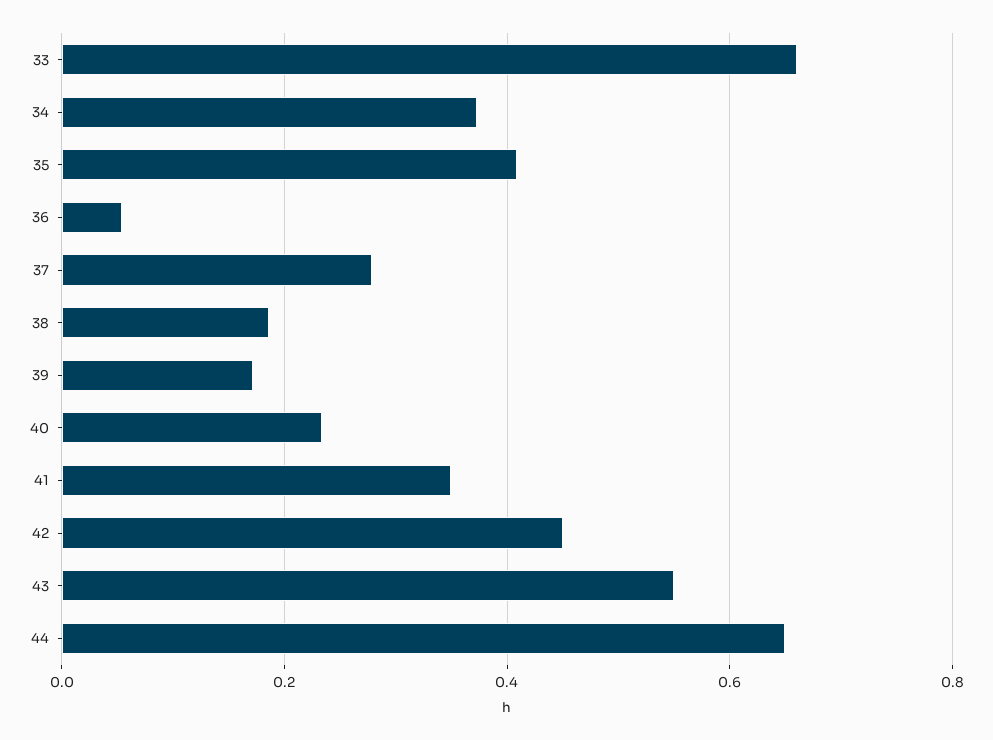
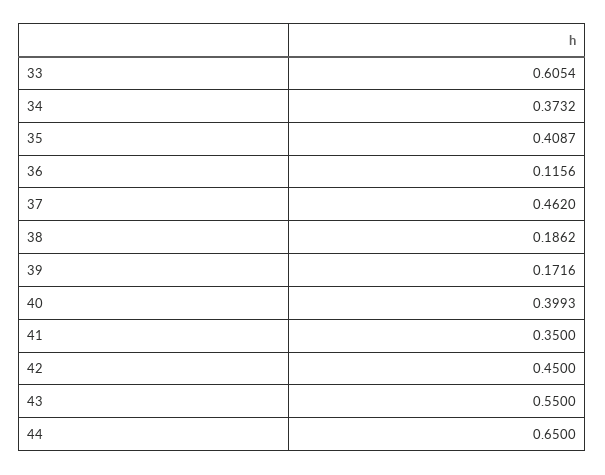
33: 0.66 -> 0.6054
36: 0.06 -> 0.1156
37: 0.28 -> 0.462
40: 0.24 -> 0.3993

